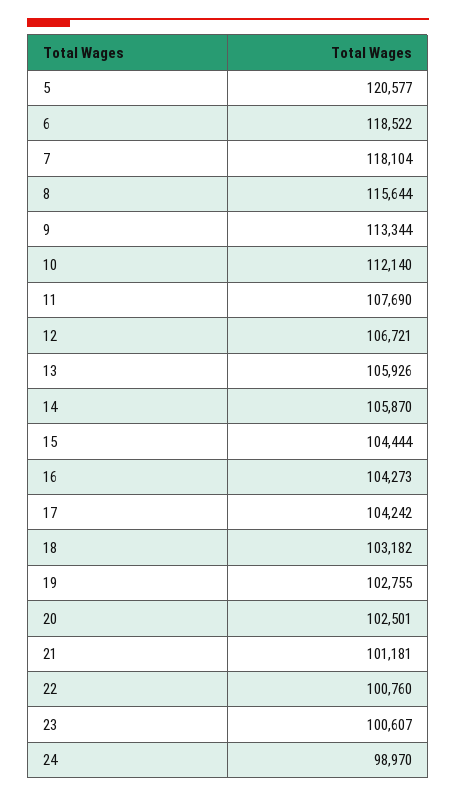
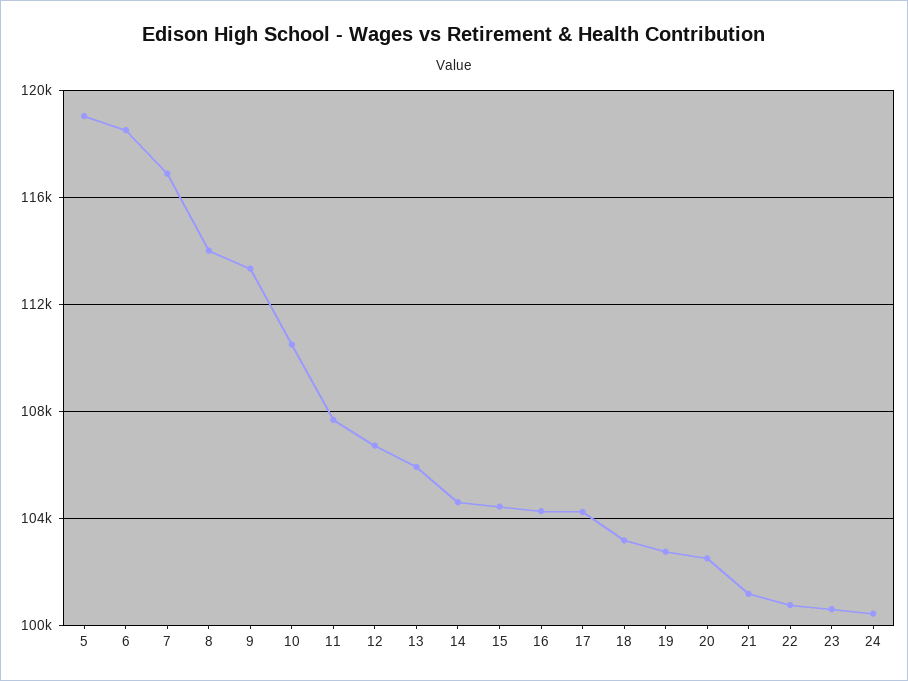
5: 120577 -> 119000
7: 118104 -> 117000
8: 115644 -> 114000
10: 112140 -> 110500
14: 105870 -> 104500
24: 98970 -> 100500

